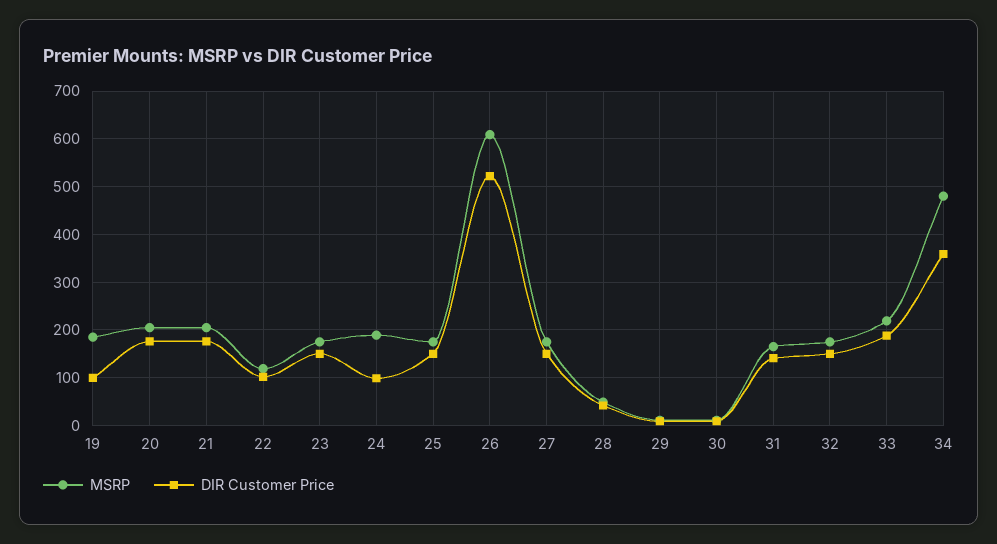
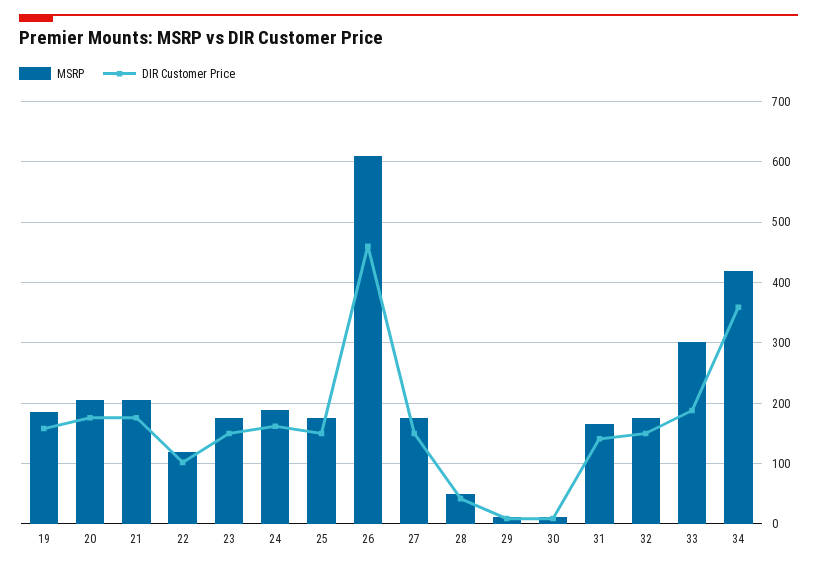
DIR Customer Price, 19: 100 -> 160
DIR Customer Price, 24: 100 -> 160
DIR Customer Price, 26: 520 -> 460
MSRP, 33: 220 -> 300
MSRP, 34: 480 -> 420

